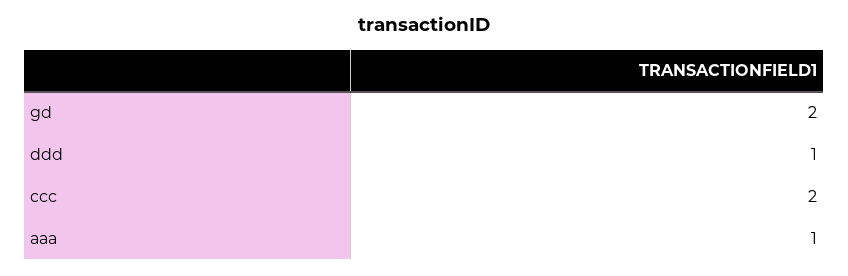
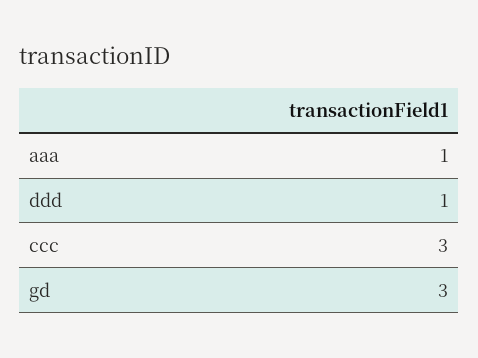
gd: 2 -> 3
ccc: 2 -> 3

